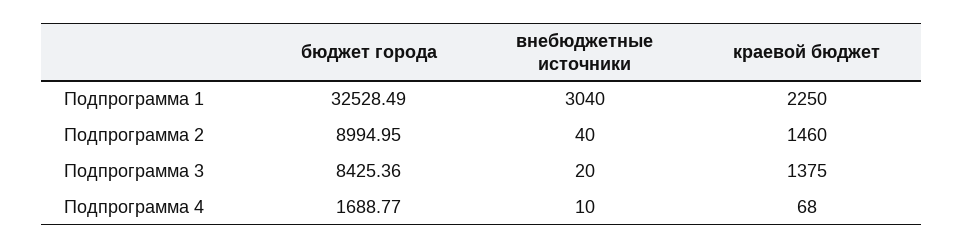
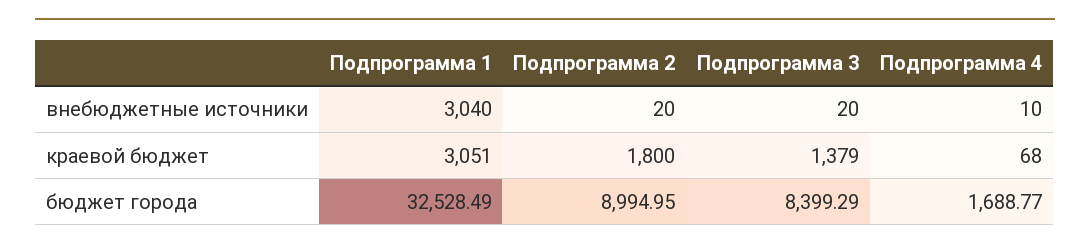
краевой бюджет, Подпрограмма 1: 2250 -> 3051
внебюджетные источники, Подпрограмма 2: 40 -> 20
краевой бюджет, Подпрограмма 2: 1460 -> 1800
бюджет города, Подпрограмма 3: 8425.36 -> 8399.29
краевой бюджет, Подпрограмма 3: 1375 -> 1379

